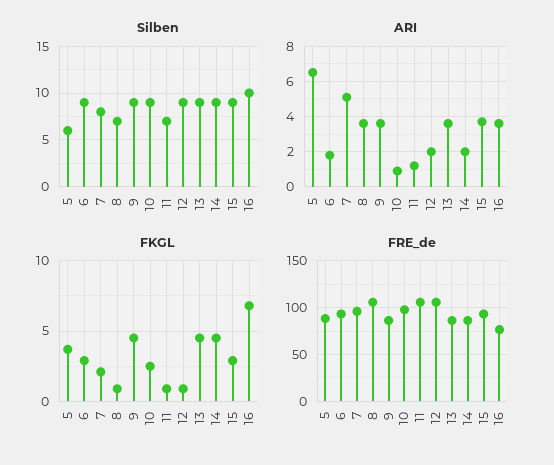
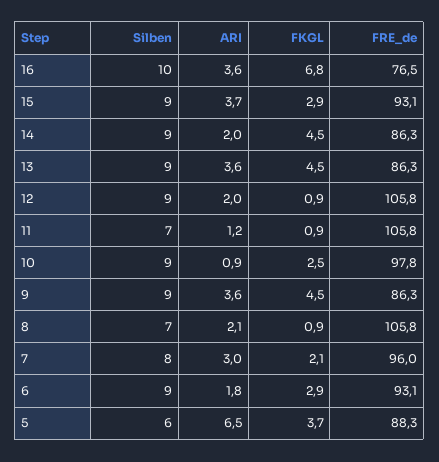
ARI, 7: 5 -> 3
ARI, 8: 3.5 -> 2.1

